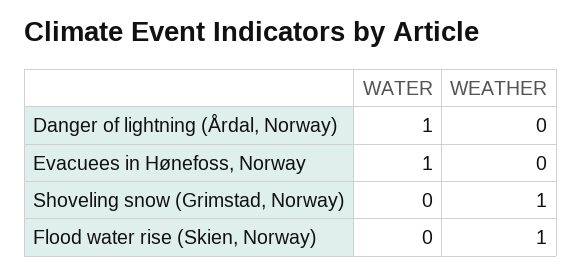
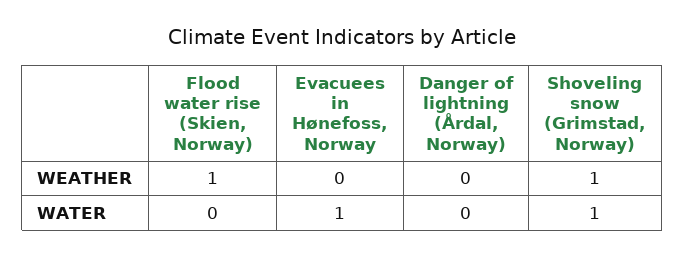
WATER, Danger of lightning (Årdal, Norway): 1 -> 0
WATER, Shoveling snow (Grimstad, Norway): 0 -> 1

